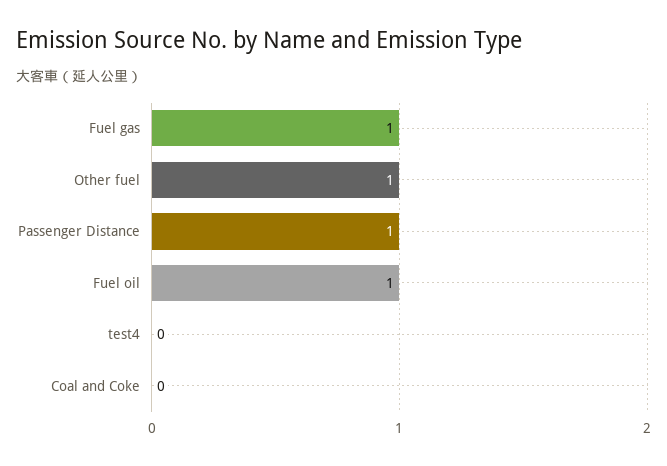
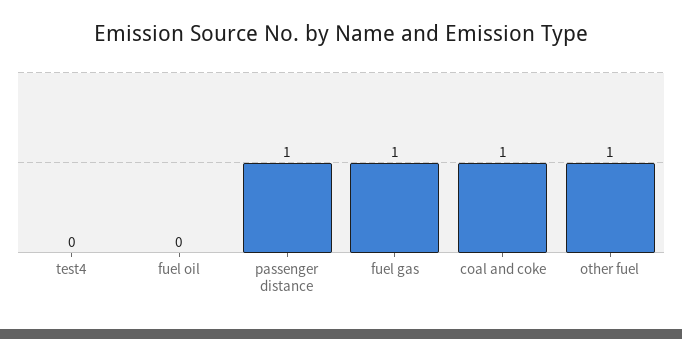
Fuel oil: 1 -> 0
Coal and Coke: 0 -> 1

